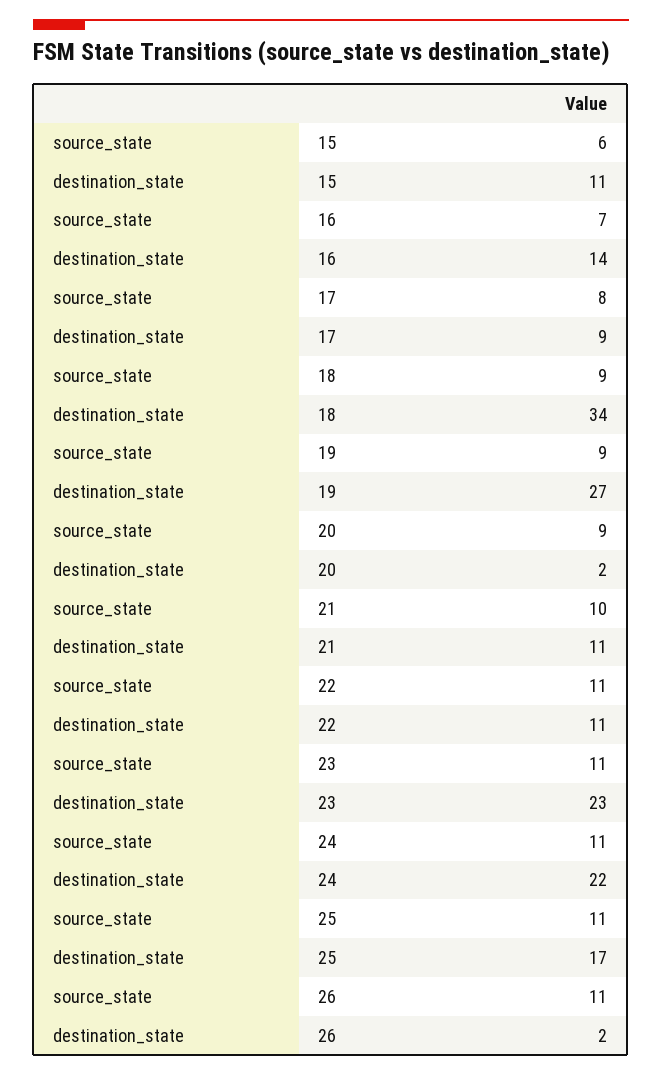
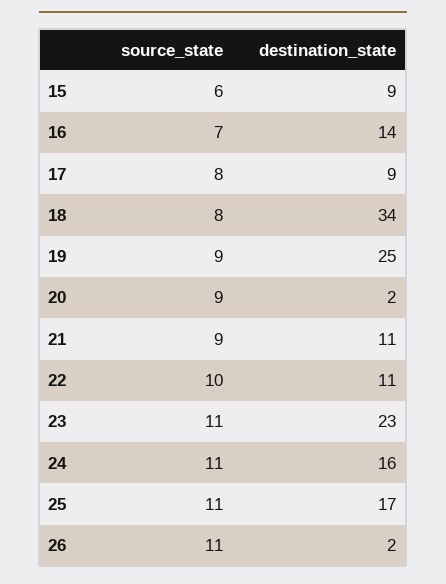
destination_state, 15: 11 -> 9
source_state, 18: 9 -> 8
destination_state, 19: 27 -> 25
source_state, 21: 10 -> 9
source_state, 22: 11 -> 10
destination_state, 24: 22 -> 16

